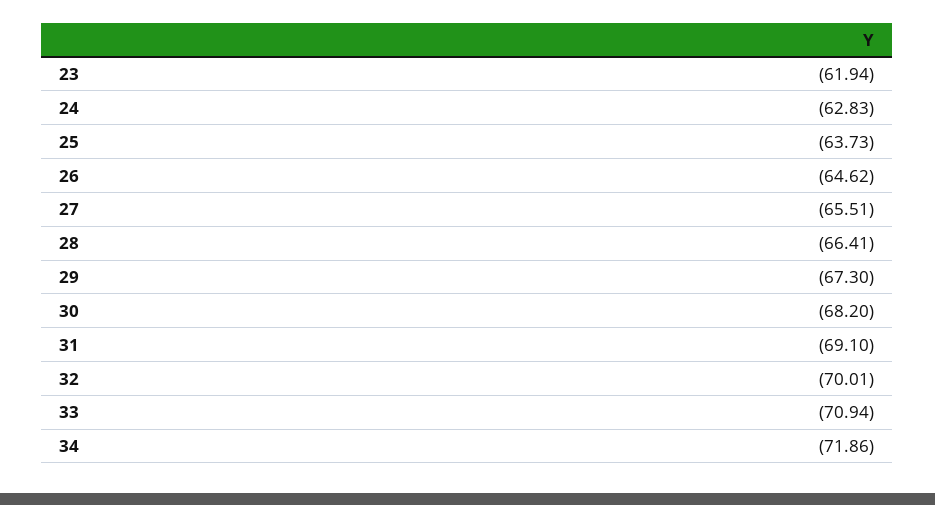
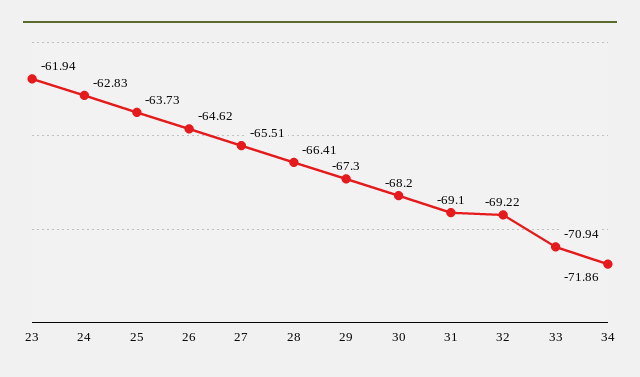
32: -70.01 -> -69.22

